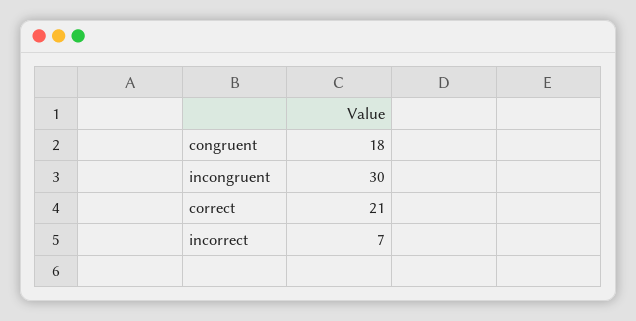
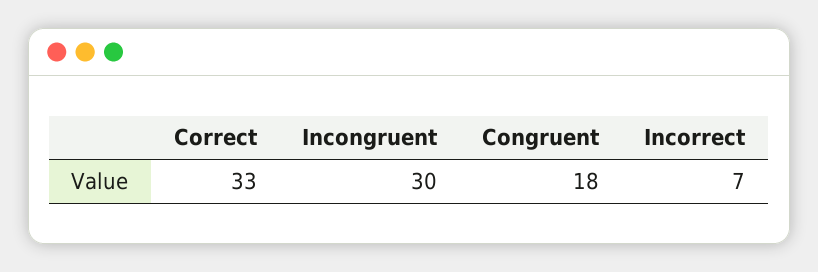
correct: 21 -> 33

